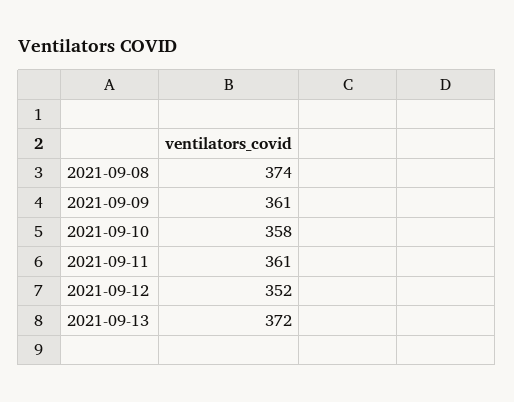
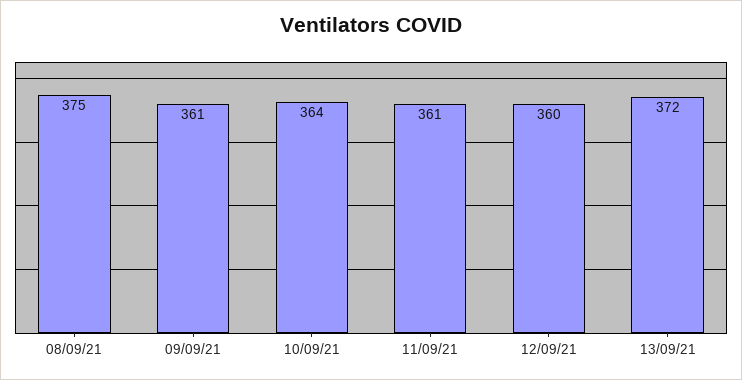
2021-09-08: 374 -> 375
2021-09-10: 358 -> 364
2021-09-12: 352 -> 360

